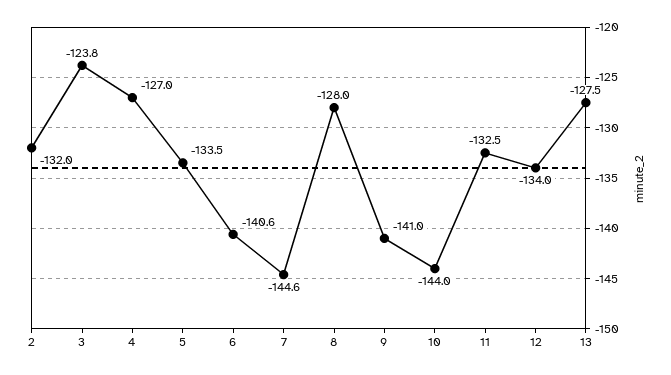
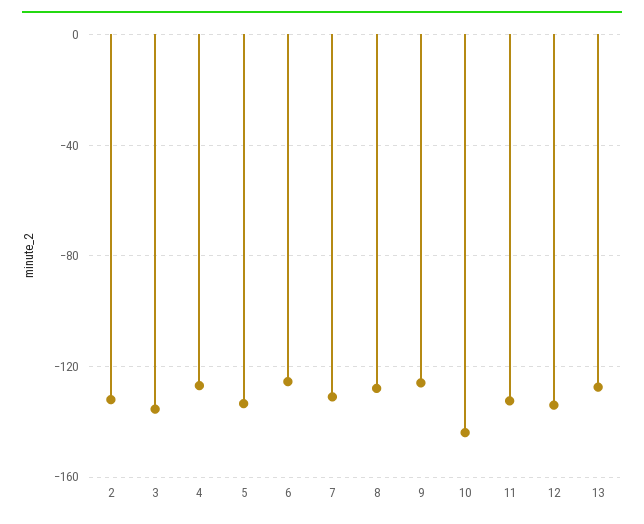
3: -123.8 -> -135
6: -140.6 -> -125
7: -144.6 -> -130
9: -141 -> -125

